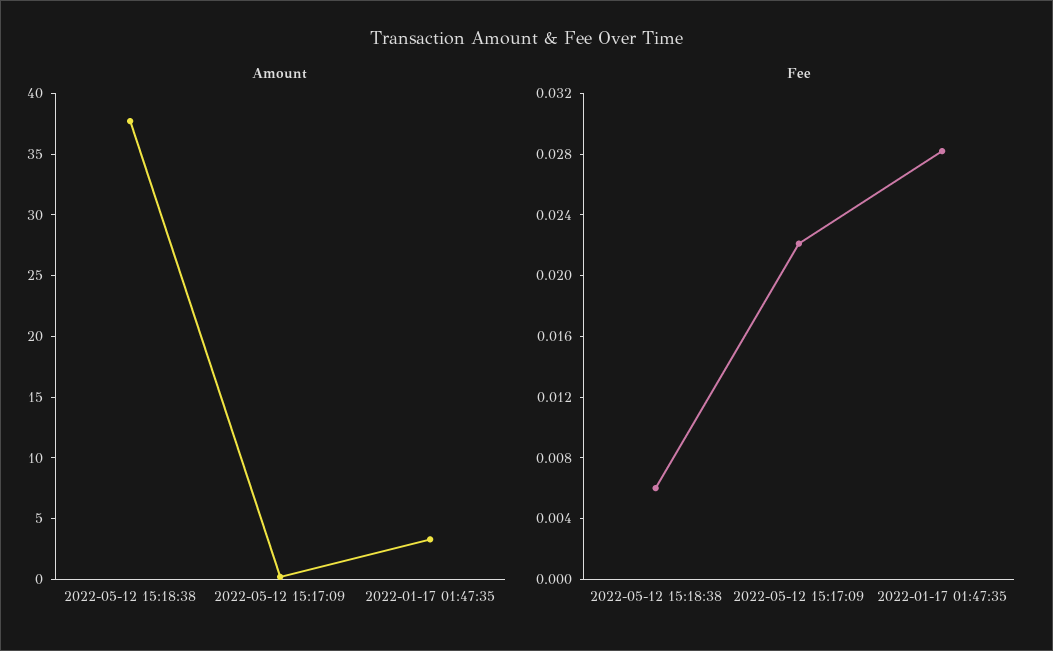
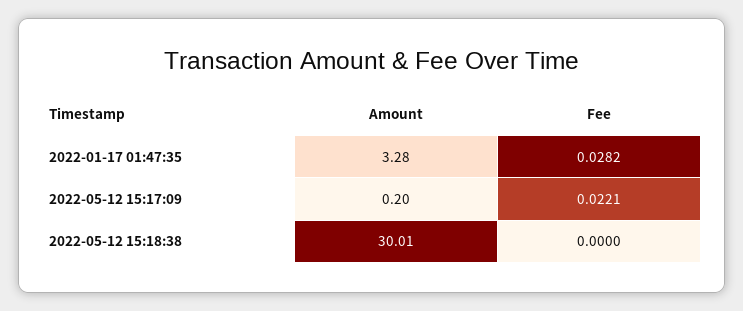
Amount, 2022-05-12 15:18:38: 38 -> 30.01
Fee, 2022-05-12 15:18:38: 0.006 -> 0

